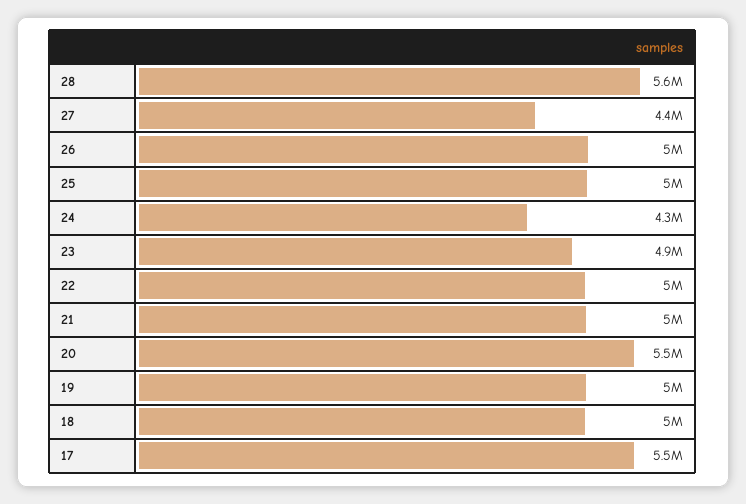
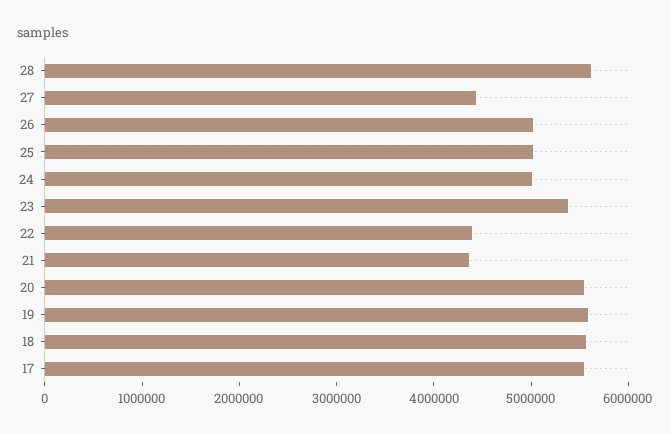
24: 4300000 -> 5000000
23: 4900000 -> 5400000
22: 5000000 -> 4400000
21: 5000000 -> 4400000
19: 5000000 -> 5600000
18: 5000000 -> 5600000

